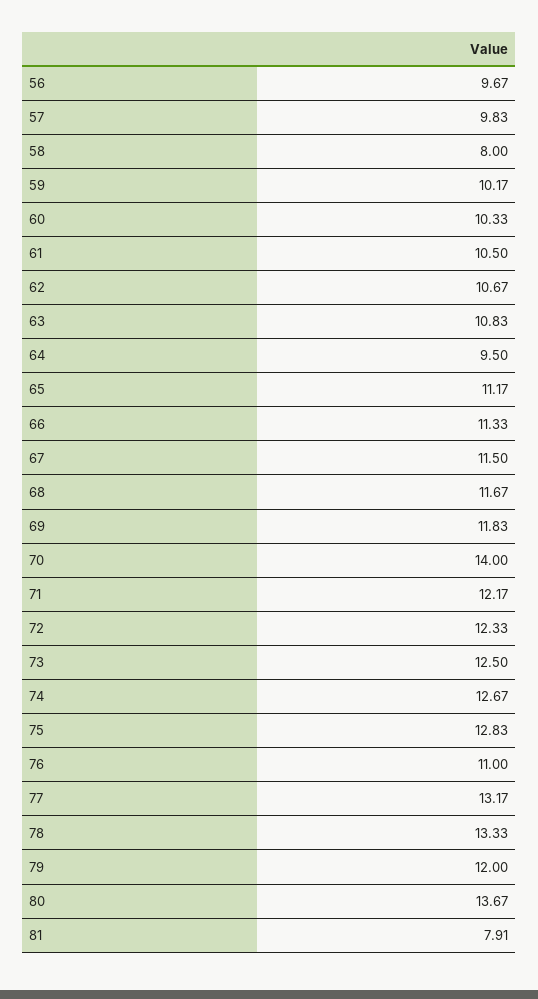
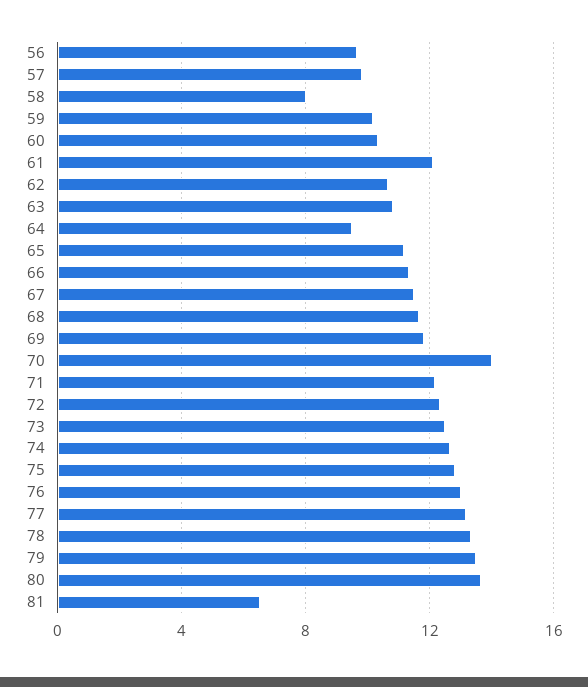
61: 10.5 -> 12
76: 11 -> 13
79: 12 -> 13.5
81: 7.91 -> 6.5

